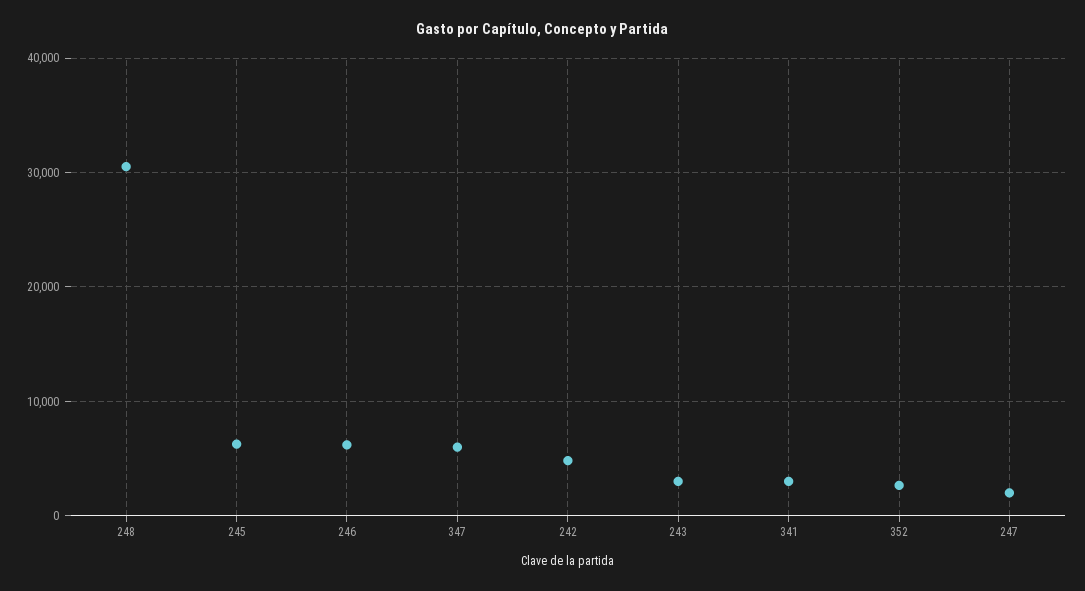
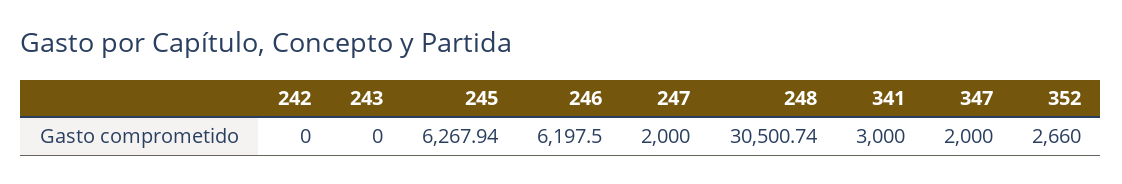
347: 6000 -> 2000
242: 5000 -> 0
243: 3000 -> 0

